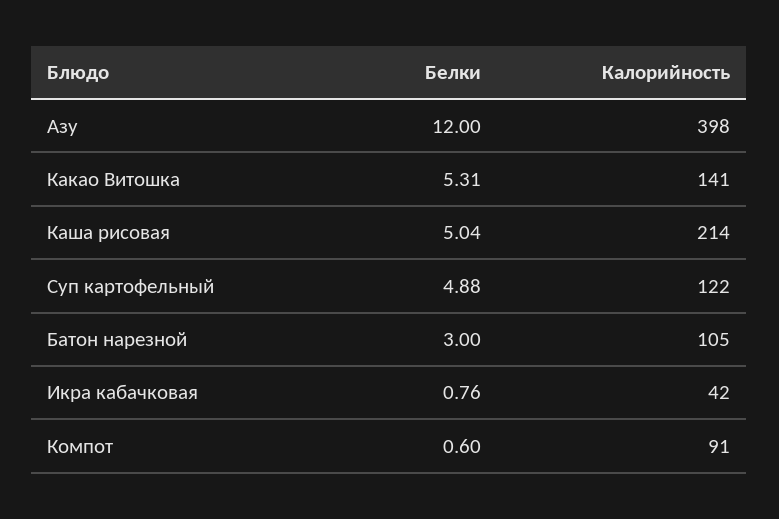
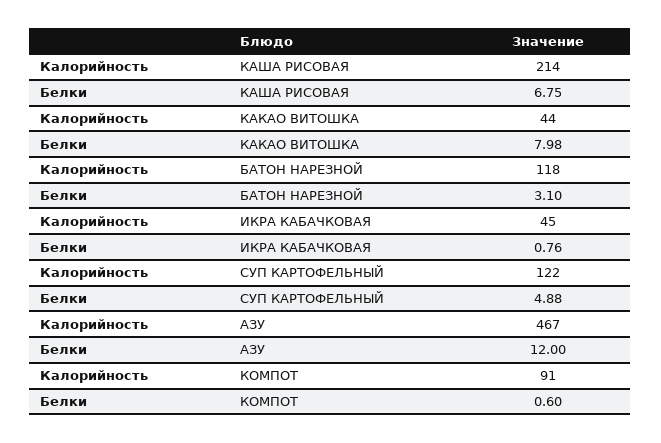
Калорийность, Азу: 398 -> 467
Белки, Какао Витошка: 5.31 -> 7.98
Калорийность, Какао Витошка: 141 -> 44
Белки, Каша рисовая: 5.04 -> 6.75
Белки, Батон нарезной: 3 -> 3.1
Калорийность, Батон нарезной: 105 -> 118
Калорийность, Икра кабачковая: 42 -> 45

